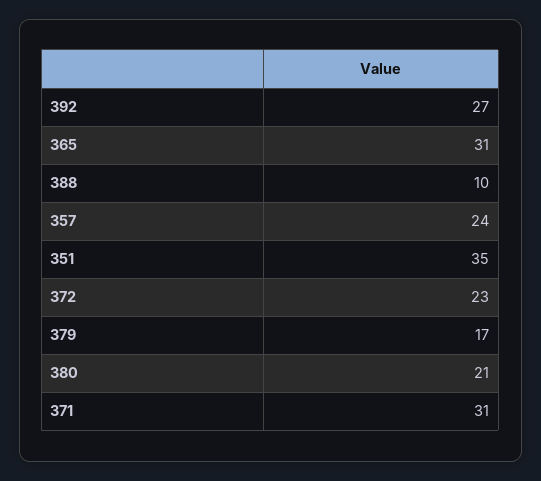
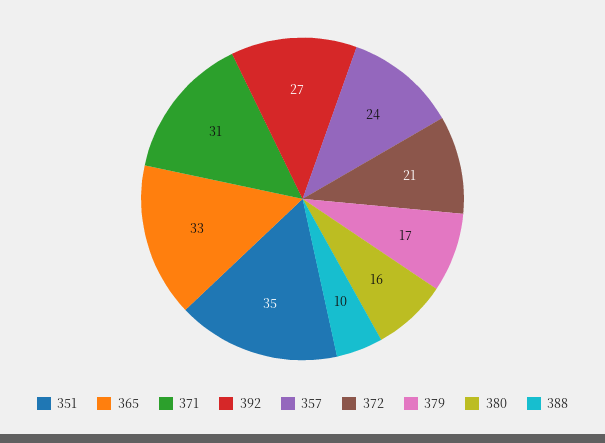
365: 31 -> 33
372: 23 -> 21
380: 21 -> 16

